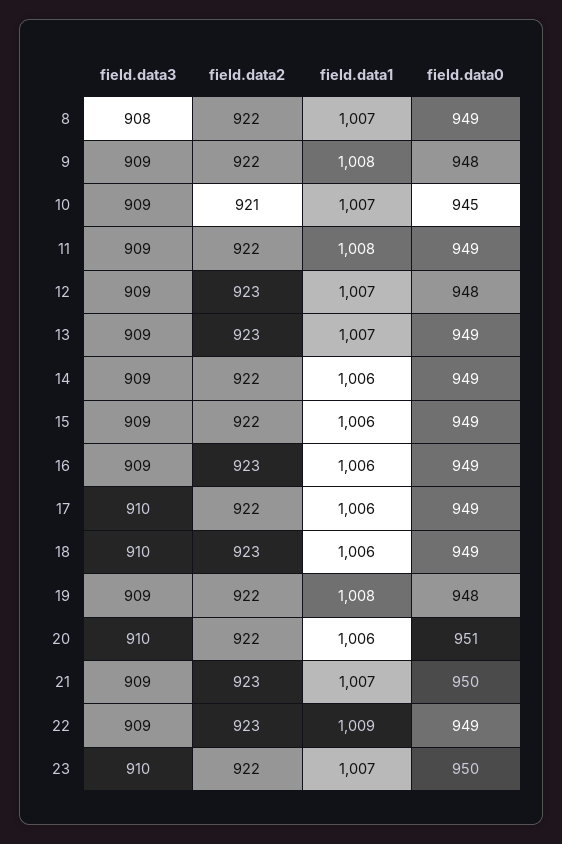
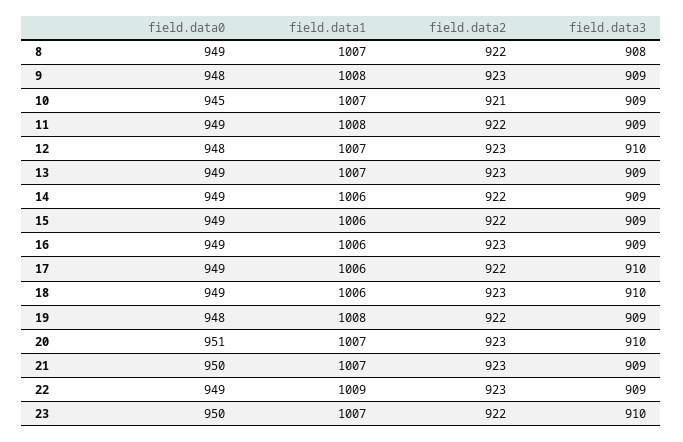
field.data2, 9: 922 -> 923
field.data3, 12: 909 -> 910
field.data2, 20: 922 -> 923
field.data1, 20: 1006 -> 1007

